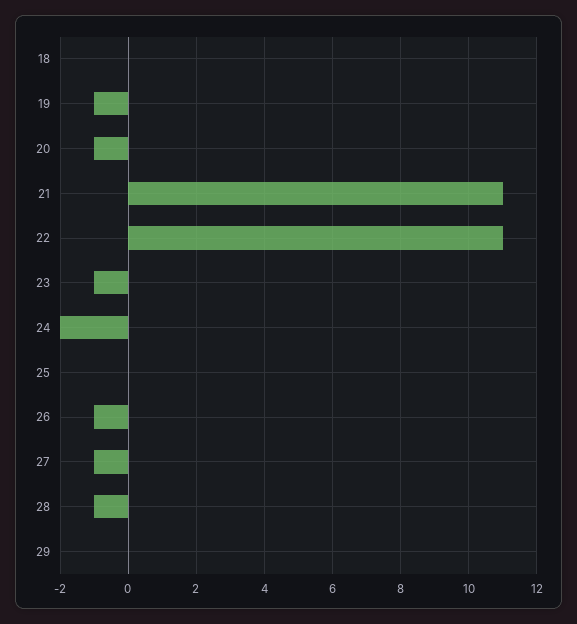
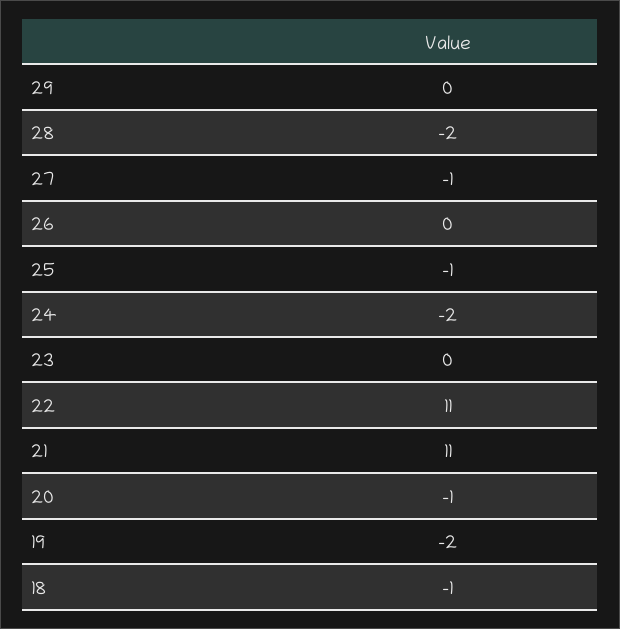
18: 0 -> -1
19: -1 -> -2
23: -1 -> 0
25: 0 -> -1
26: -1 -> 0
28: -1 -> -2

